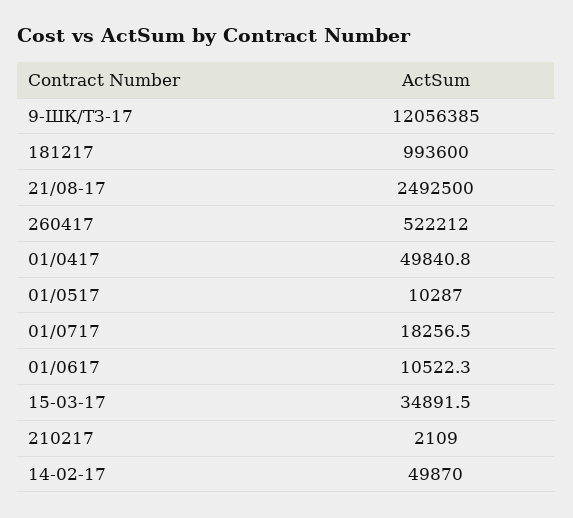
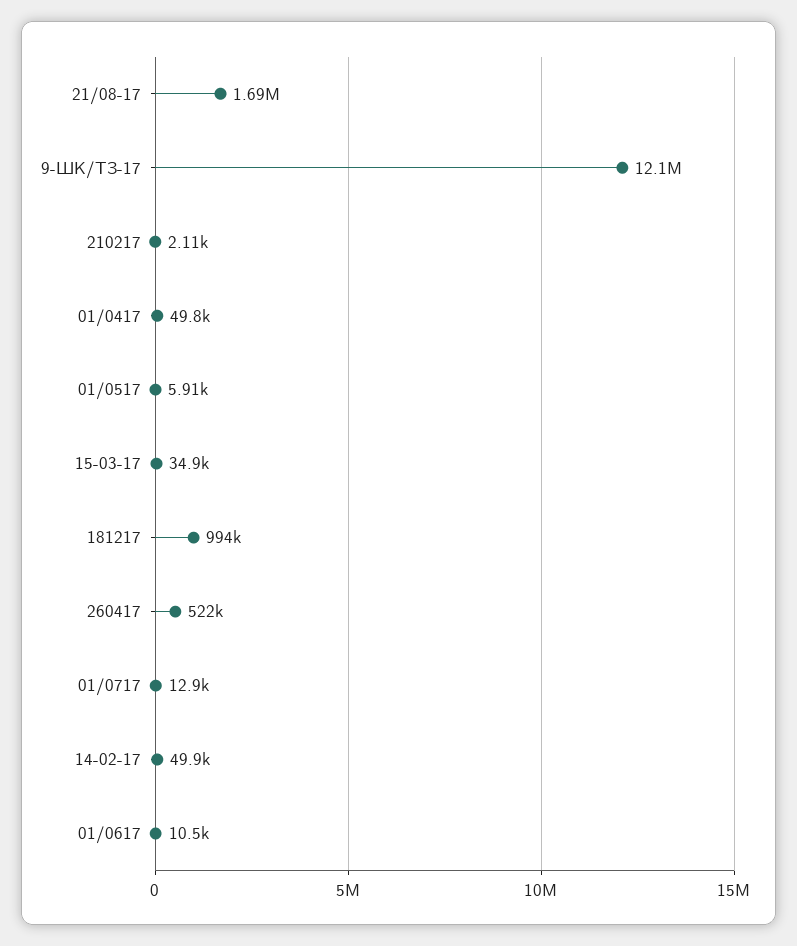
21/08-17: 2492500 -> 1690000
01/0517: 10287 -> 5910
01/0717: 18256.5 -> 12900

